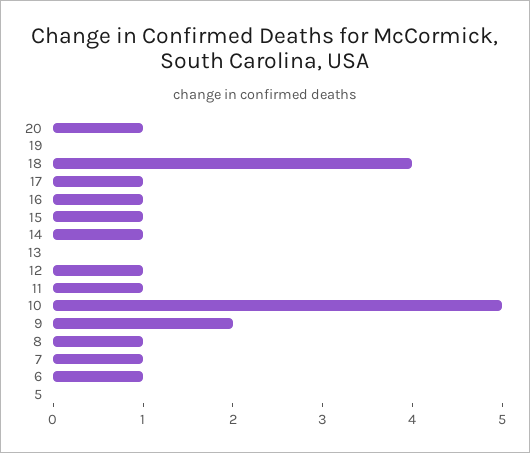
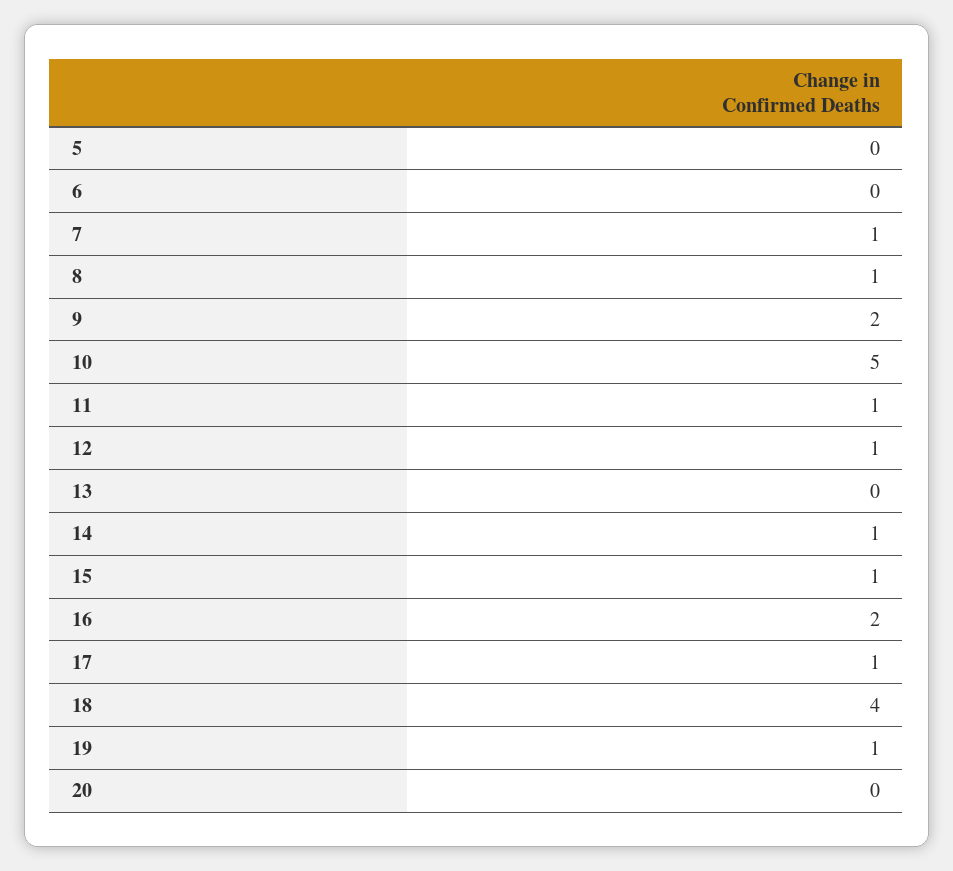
20: 1 -> 0
19: 0 -> 1
16: 1 -> 2
6: 1 -> 0

